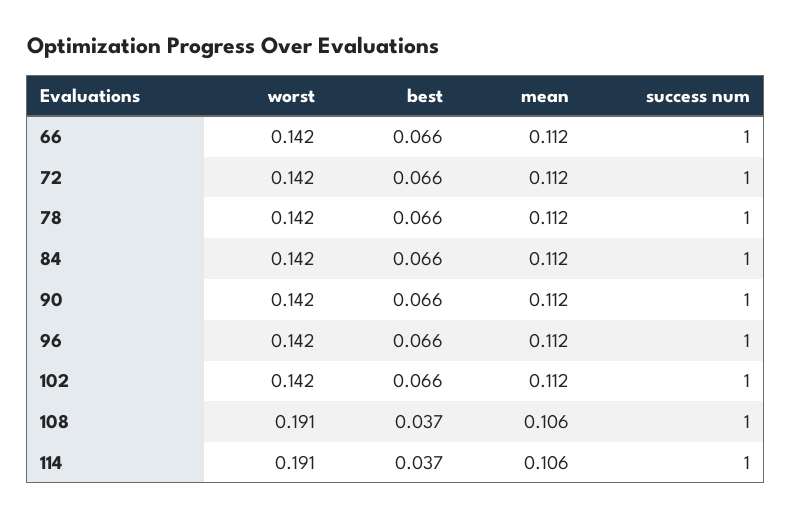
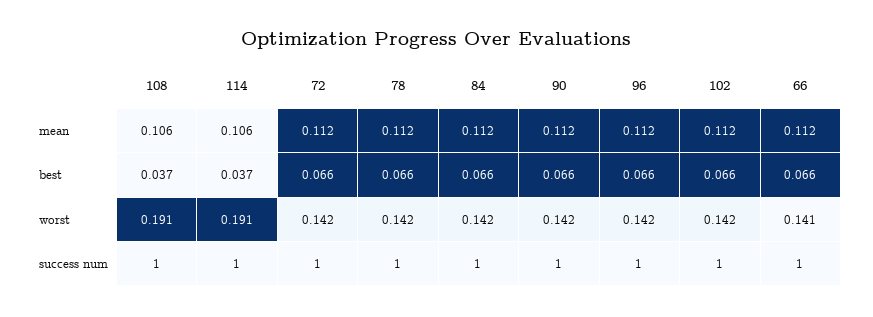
worst, 66: 0.142 -> 0.141

